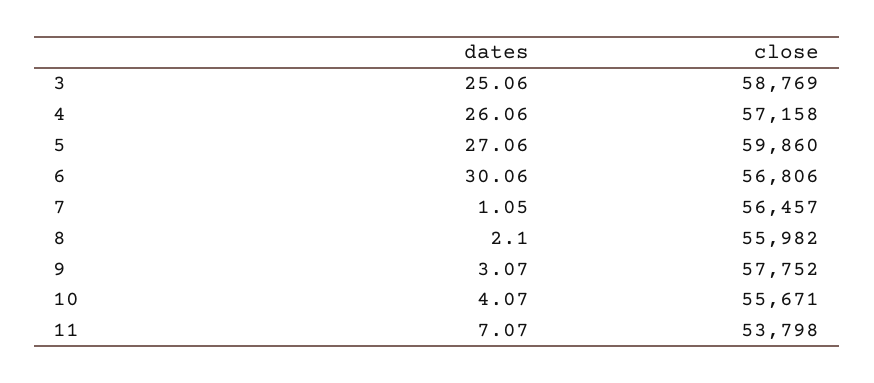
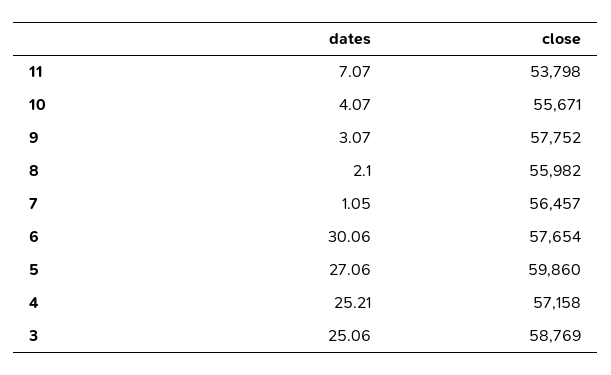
dates, 4: 26.06 -> 25.21
close, 6: 56806 -> 57654

